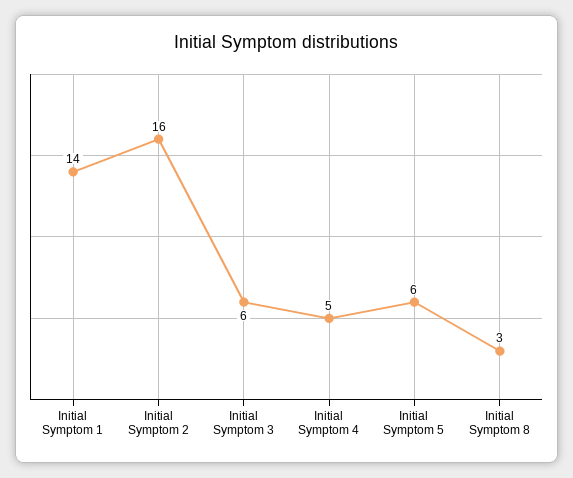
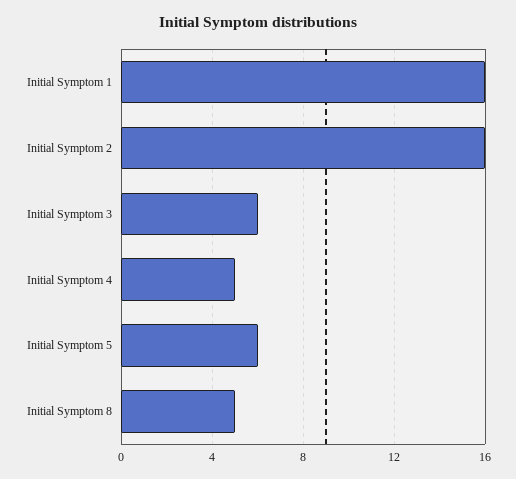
Initial Symptom 1: 14 -> 16
Initial Symptom 8: 3 -> 5

